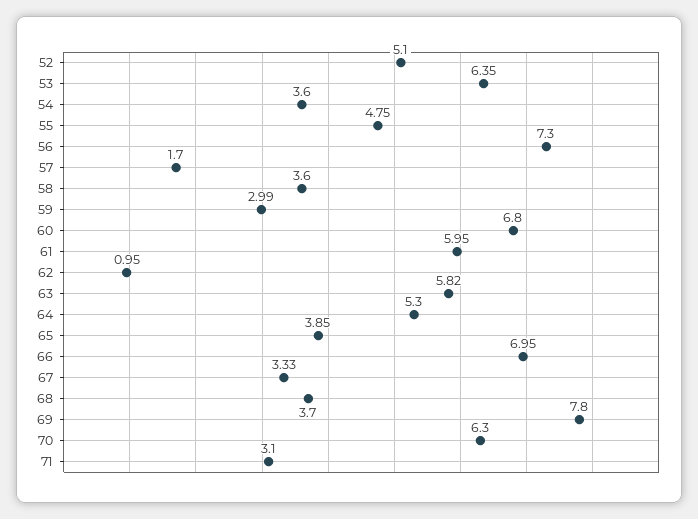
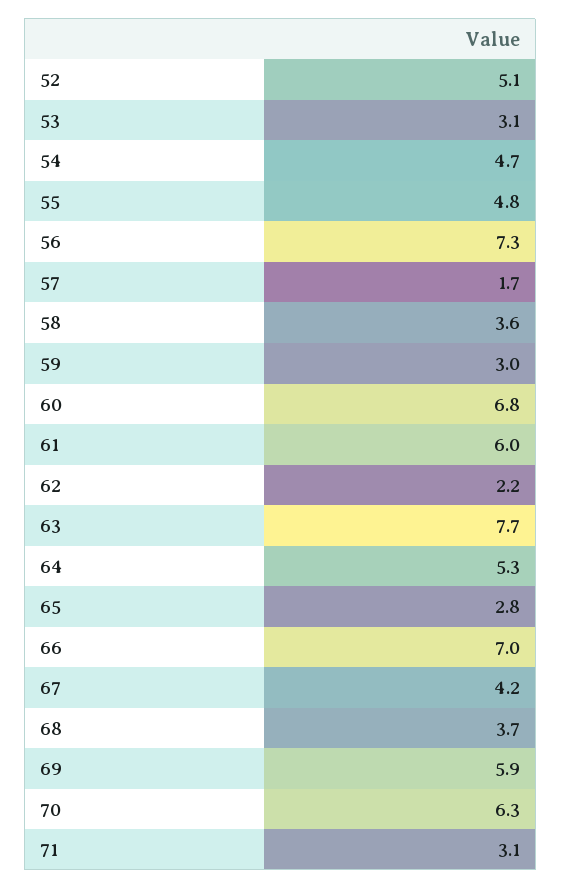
53: 6.35 -> 3.1
54: 3.6 -> 4.7
62: 0.95 -> 2.2
63: 5.82 -> 7.7
65: 3.85 -> 2.8
67: 3.33 -> 4.2
69: 7.8 -> 5.9

